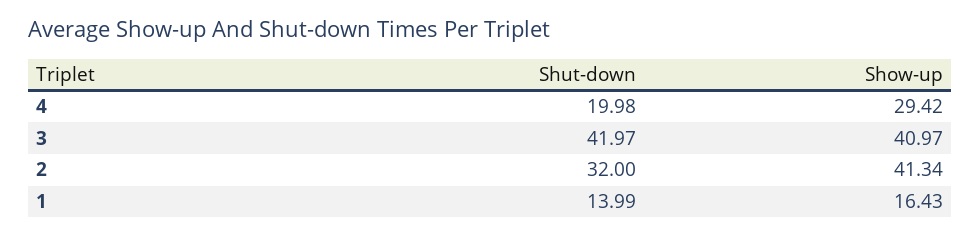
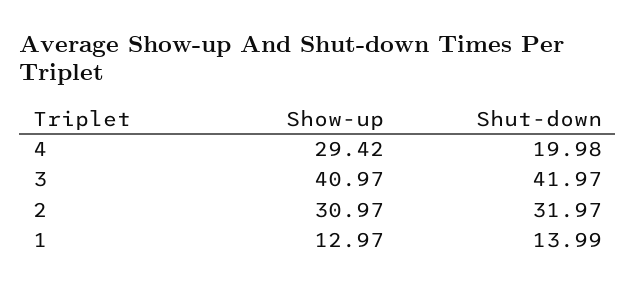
Shut-down, 2: 32 -> 31.97
Show-up, 2: 41.34 -> 30.97
Show-up, 1: 16.43 -> 12.97

